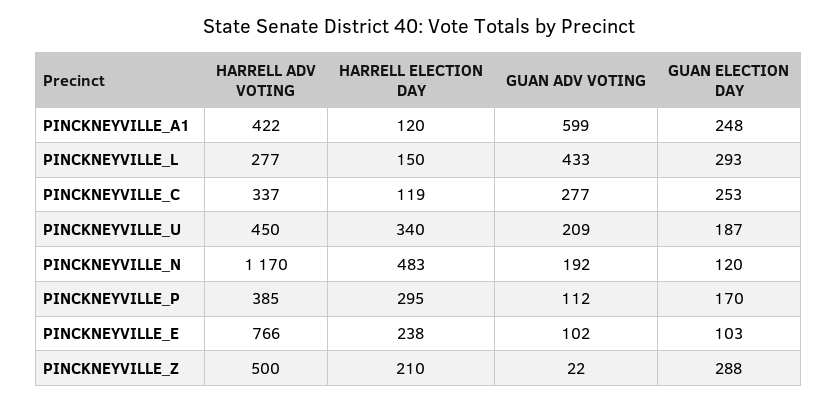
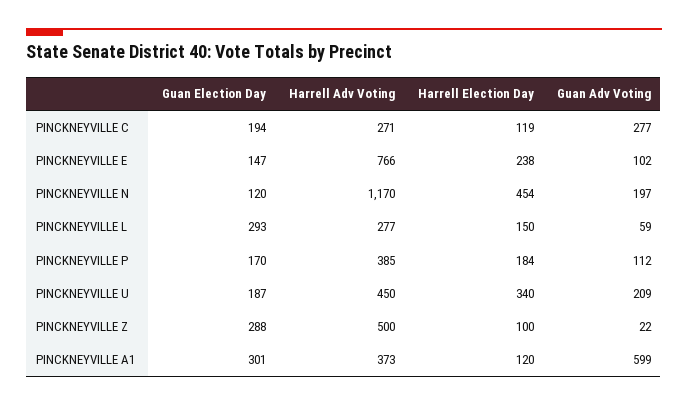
HARRELL ADV VOTING, PINCKNEYVILLE_A1: 422 -> 373
GUAN ELECTION DAY, PINCKNEYVILLE_A1: 248 -> 301
GUAN ADV VOTING, PINCKNEYVILLE_L: 433 -> 59
HARRELL ADV VOTING, PINCKNEYVILLE_C: 337 -> 271
GUAN ELECTION DAY, PINCKNEYVILLE_C: 253 -> 194
HARRELL ELECTION DAY, PINCKNEYVILLE_N: 483 -> 454
GUAN ADV VOTING, PINCKNEYVILLE_N: 192 -> 197
HARRELL ELECTION DAY, PINCKNEYVILLE_P: 295 -> 184
GUAN ELECTION DAY, PINCKNEYVILLE_E: 103 -> 147
HARRELL ELECTION DAY, PINCKNEYVILLE_Z: 210 -> 100

